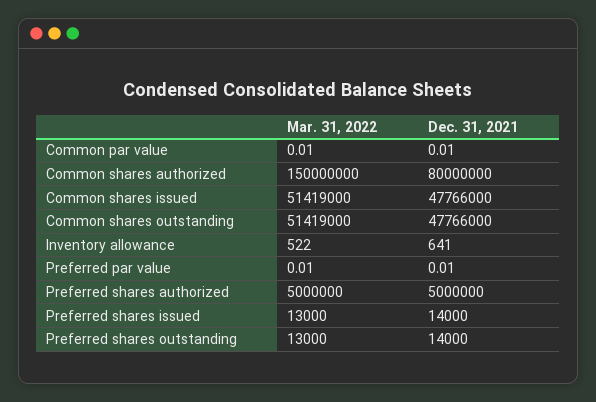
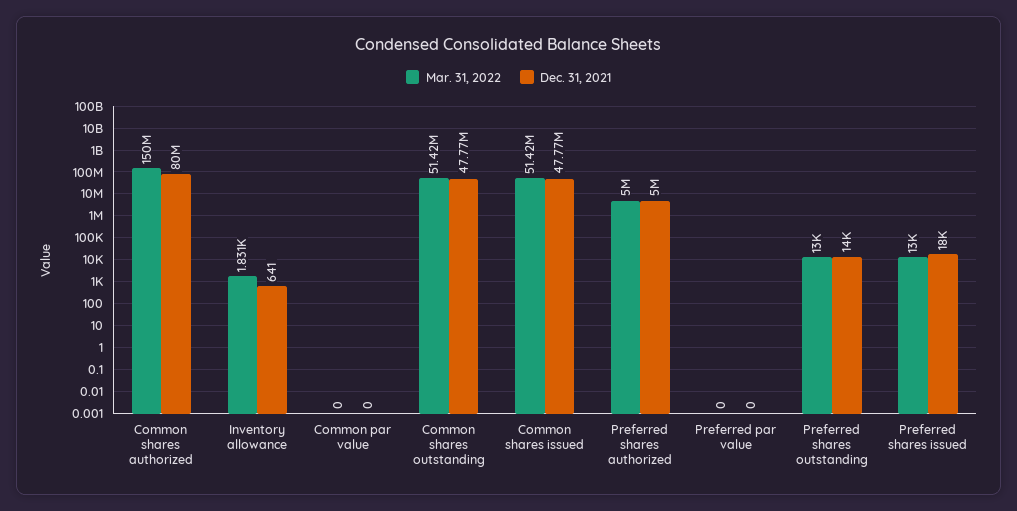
Mar. 31, 2022, Inventory allowance: 522 -> 1831
Dec. 31, 2021, Preferred shares issued: 14000 -> 18000

